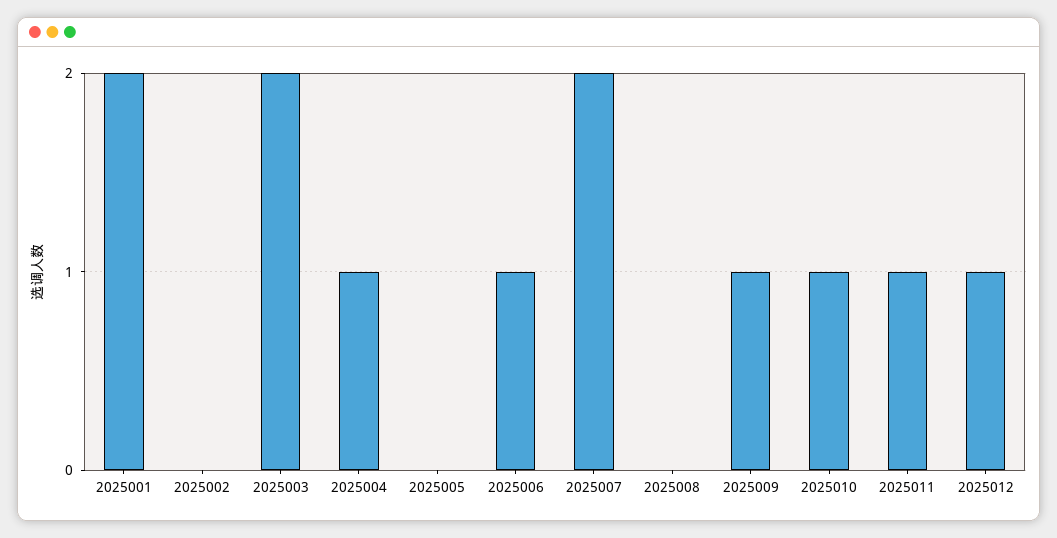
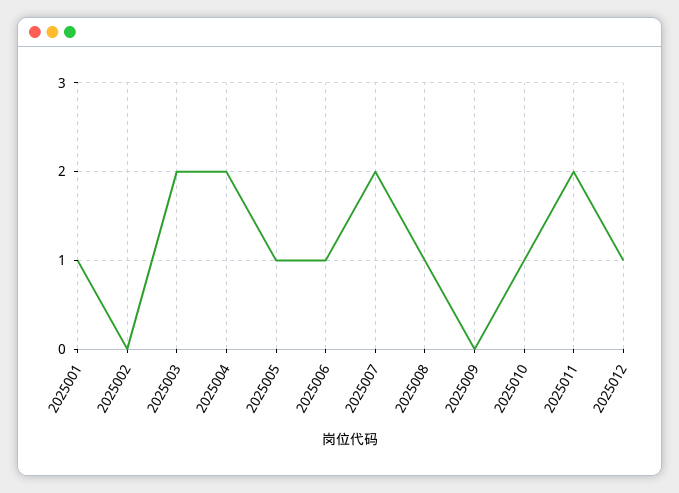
2025001: 2 -> 1
2025004: 1 -> 2
2025005: 0 -> 1
2025008: 0 -> 1
2025009: 1 -> 0
2025011: 1 -> 2

